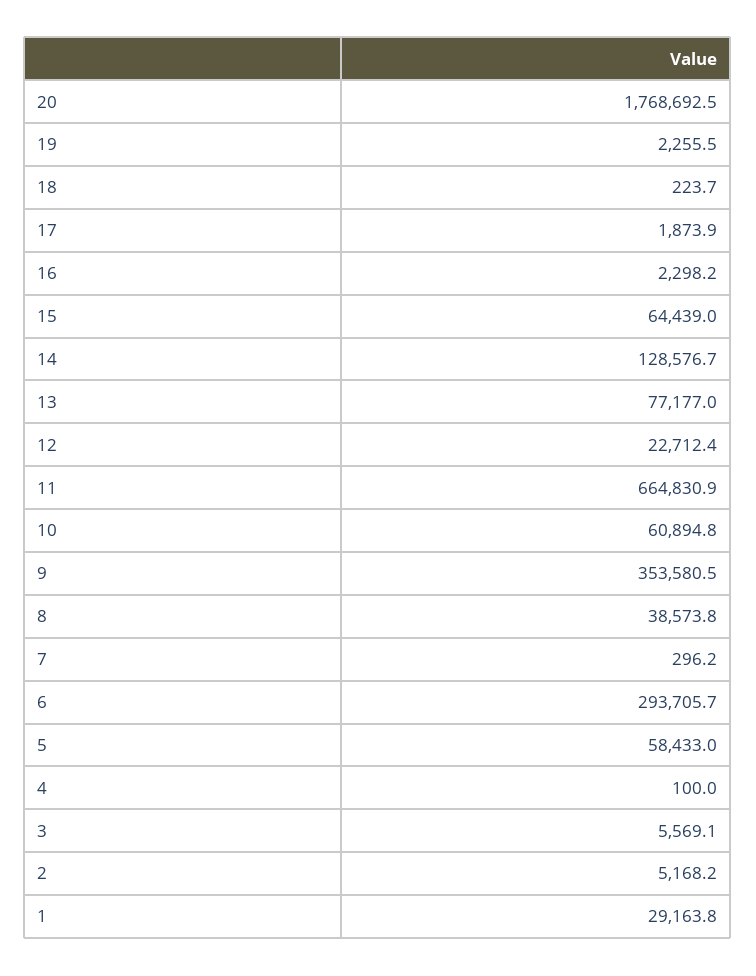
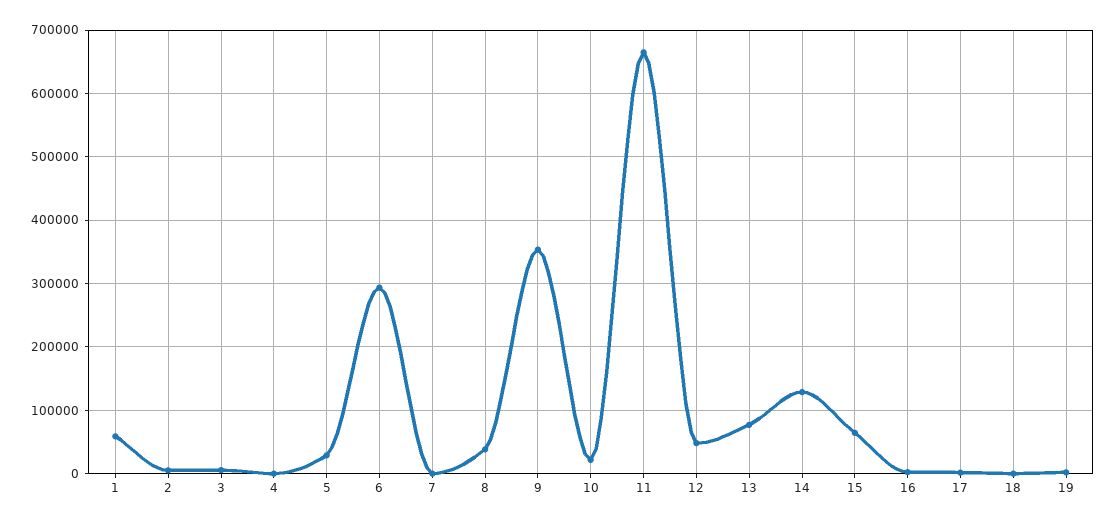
20: 1768692.5 -> none
12: 22712.4 -> 50000
10: 60894.8 -> 20000
5: 58433 -> 30000
1: 29163.8 -> 60000

